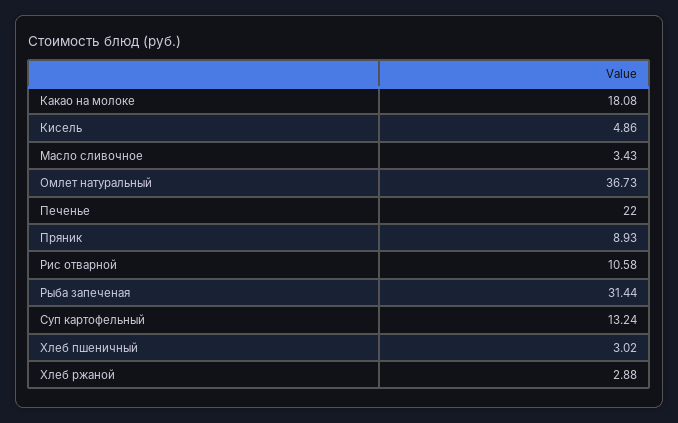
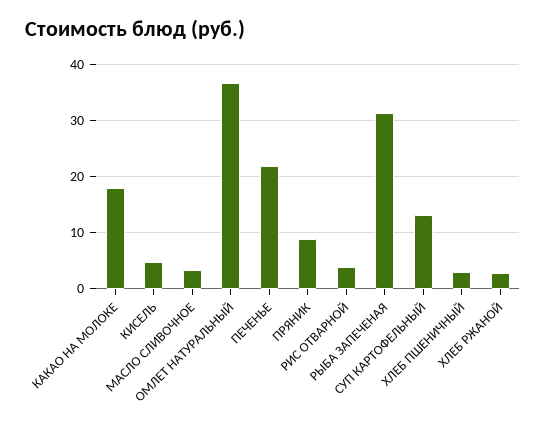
Рис отварной: 10.58 -> 4

